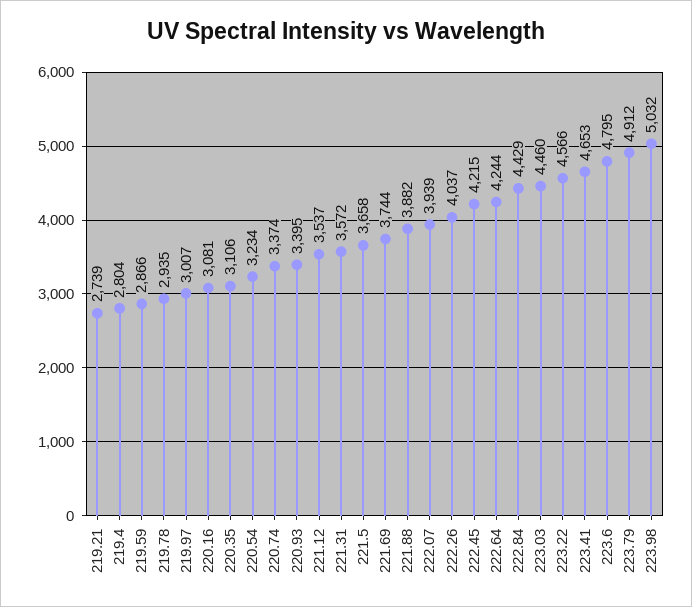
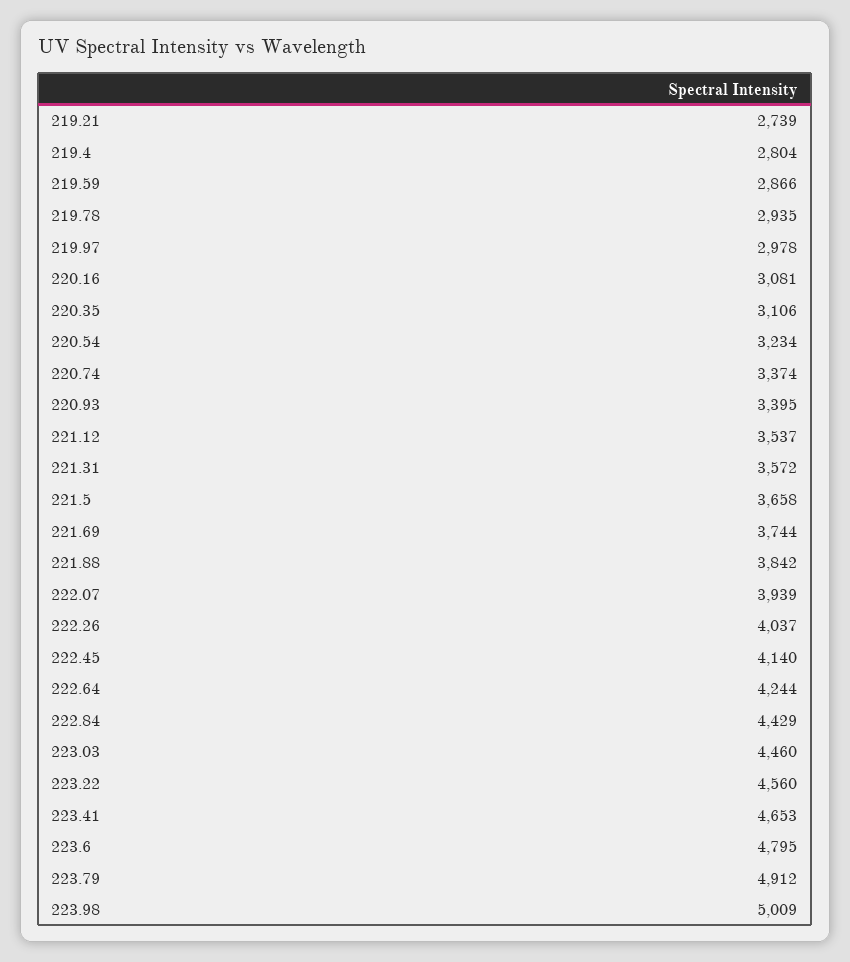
219.97: 3007 -> 2978
221.88: 3882 -> 3842
222.45: 4215 -> 4140
223.22: 4566 -> 4560
223.98: 5032 -> 5009

